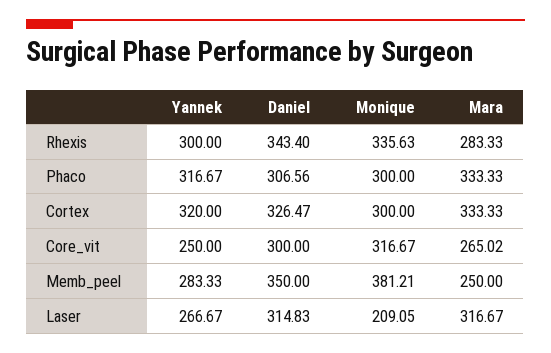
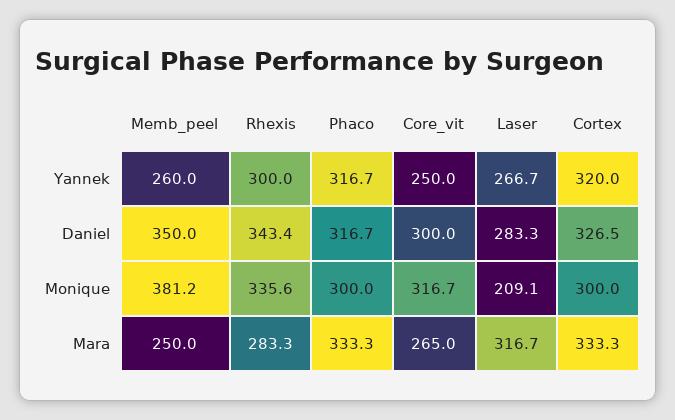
Daniel, Phaco: 306.56 -> 316.7
Yannek, Memb_peel: 283.33 -> 260
Daniel, Laser: 314.83 -> 283.3

